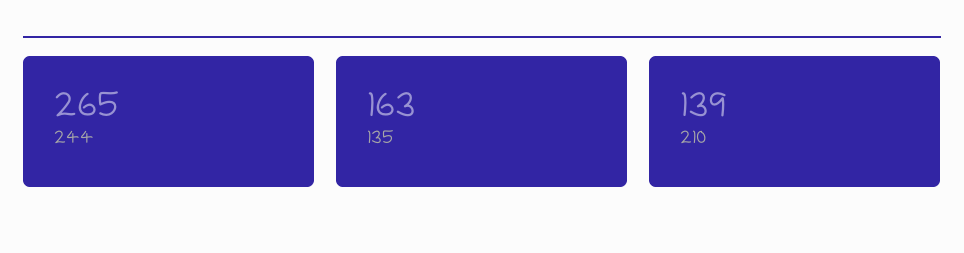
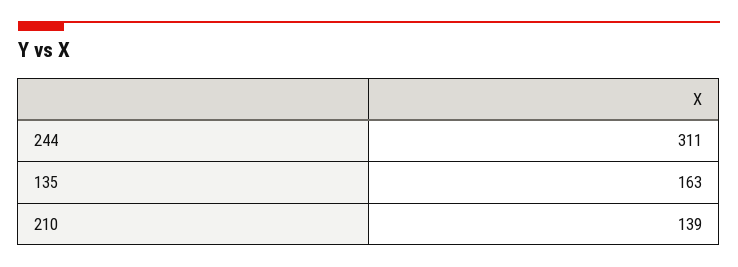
244: 265 -> 311

